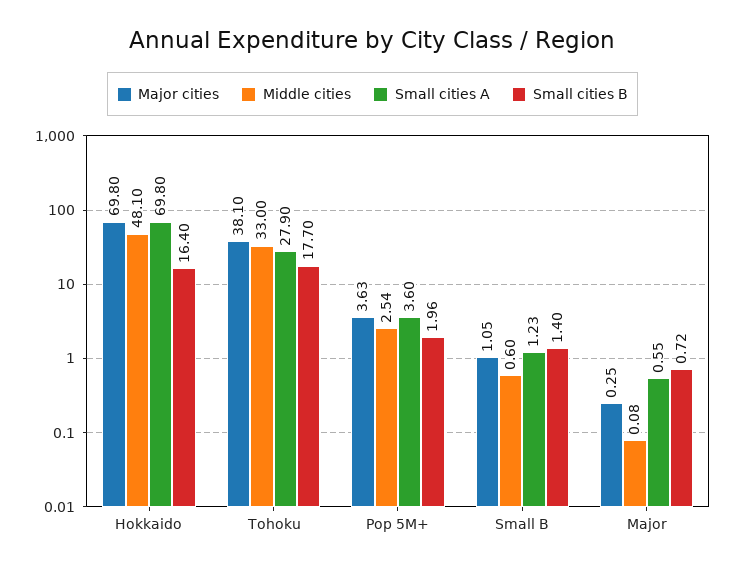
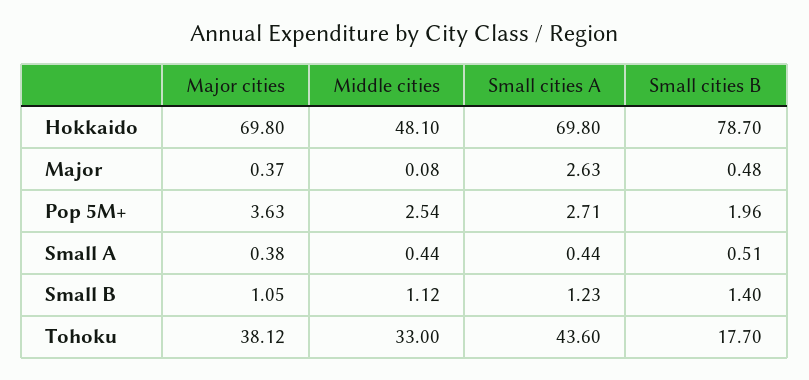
Small cities B, Hokkaido: 16.4 -> 78.7
Major cities, Tohoku: 38.1 -> 38.12
Small cities A, Tohoku: 27.9 -> 43.6
Small cities A, Pop 5M+: 3.6 -> 2.71
Middle cities, Small B: 0.6 -> 1.12
Major cities, Major: 0.25 -> 0.37
Small cities A, Major: 0.55 -> 2.63
Small cities B, Major: 0.72 -> 0.48
Major cities, Small A: none -> 0.38
Middle cities, Small A: none -> 0.44
Small cities A, Small A: none -> 0.44
Small cities B, Small A: none -> 0.51

